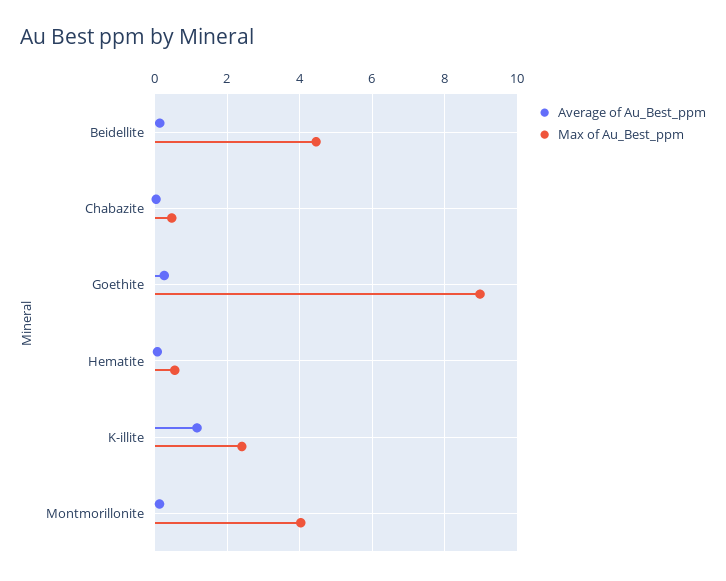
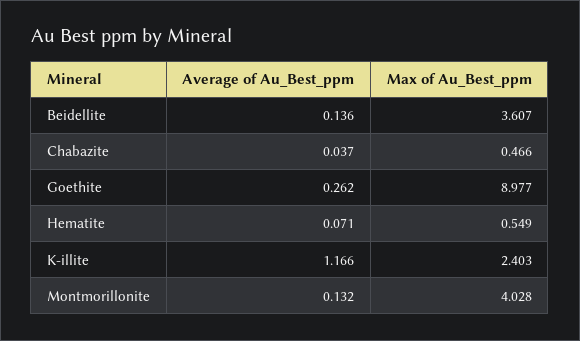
Max of Au_Best_ppm, Beidellite: 4.4 -> 3.607

